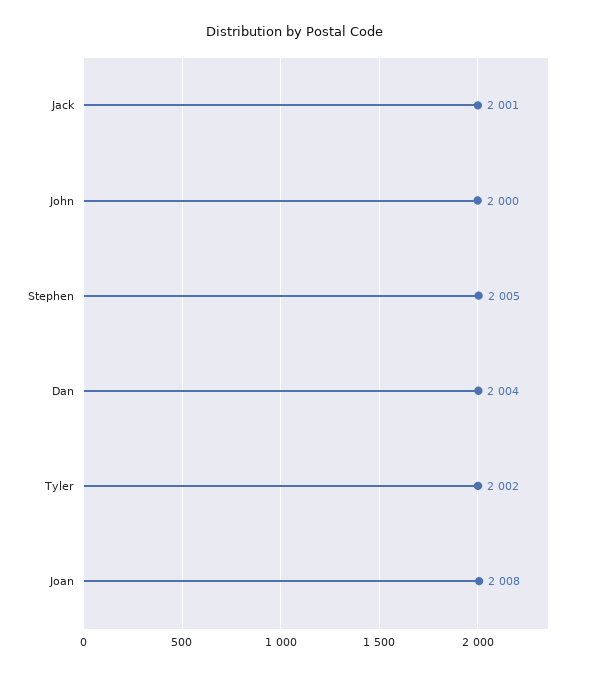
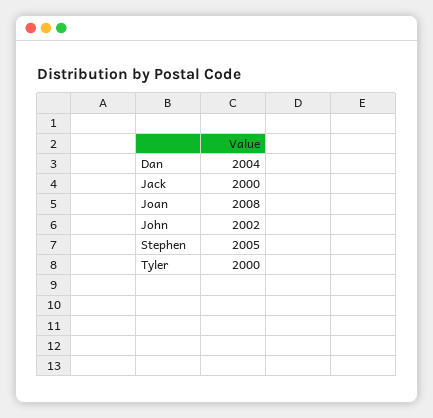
Jack: 2001 -> 2000
John: 2000 -> 2002
Tyler: 2002 -> 2000

